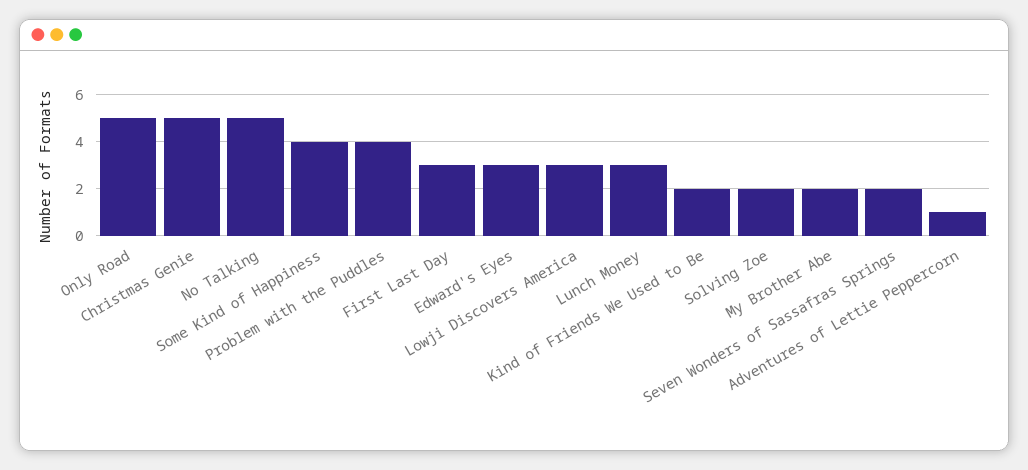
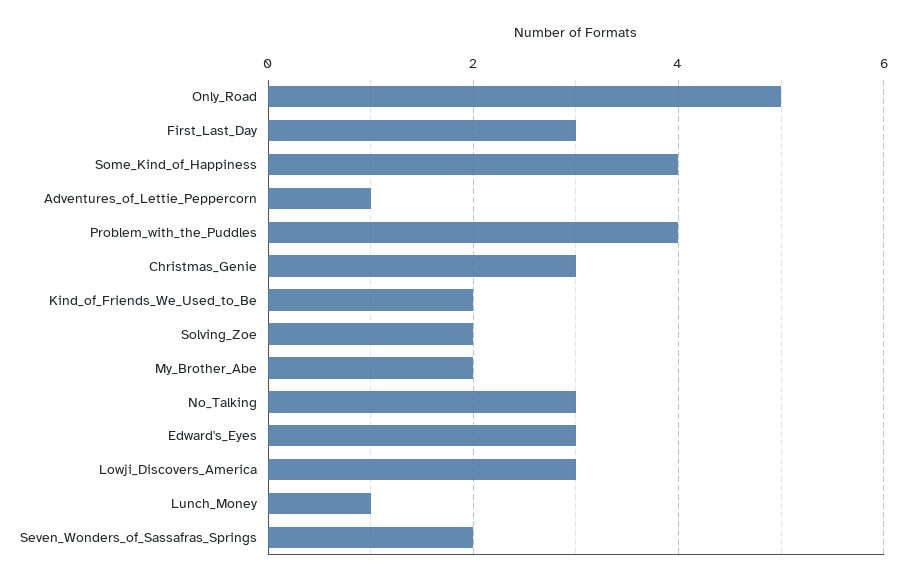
Christmas Genie: 5 -> 3
No Talking: 5 -> 3
Lunch Money: 3 -> 1

